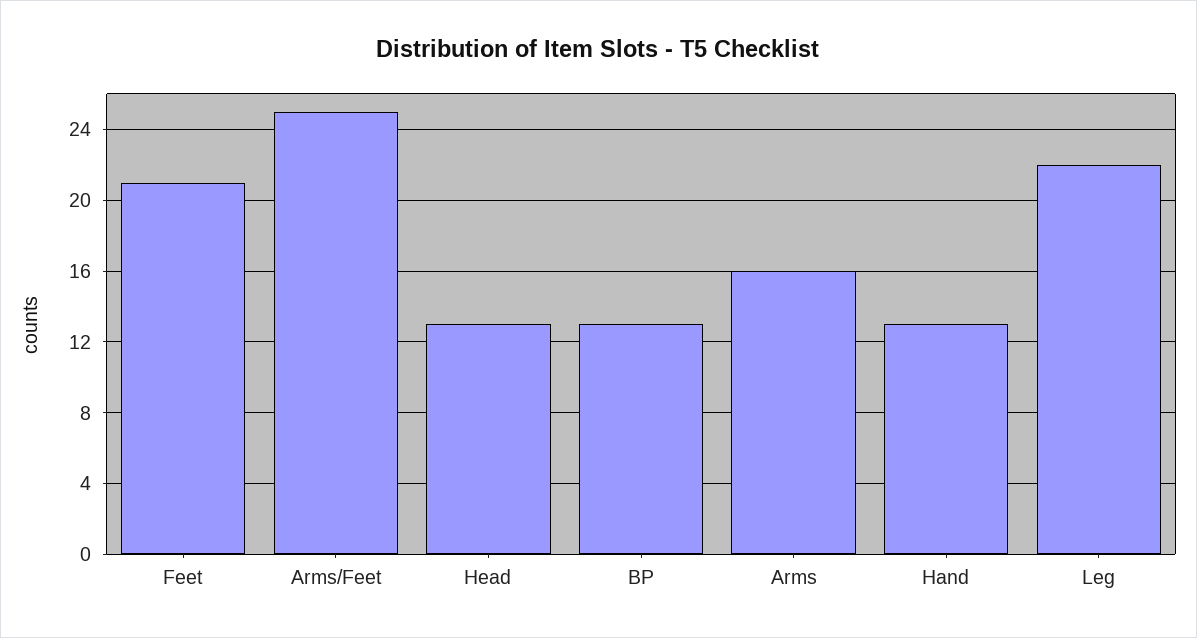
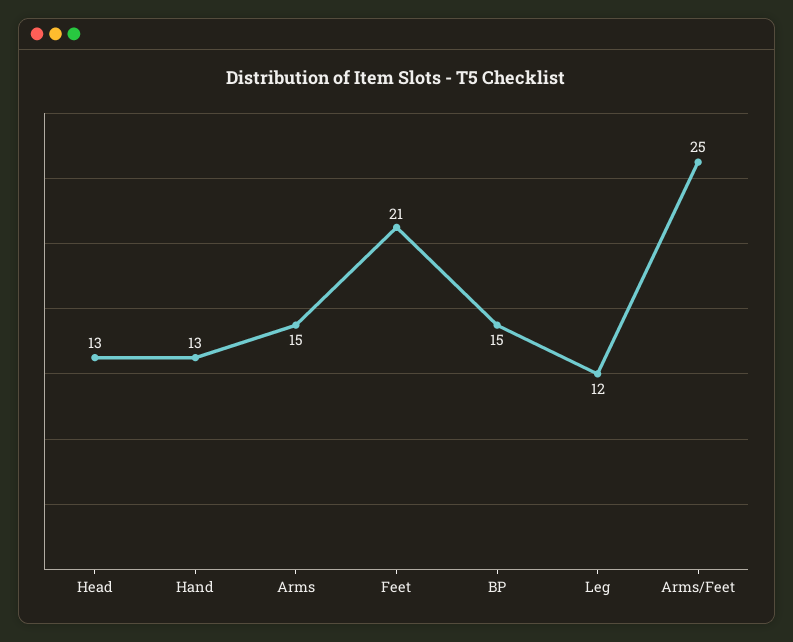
BP: 13 -> 15
Arms: 16 -> 15
Leg: 22 -> 12

